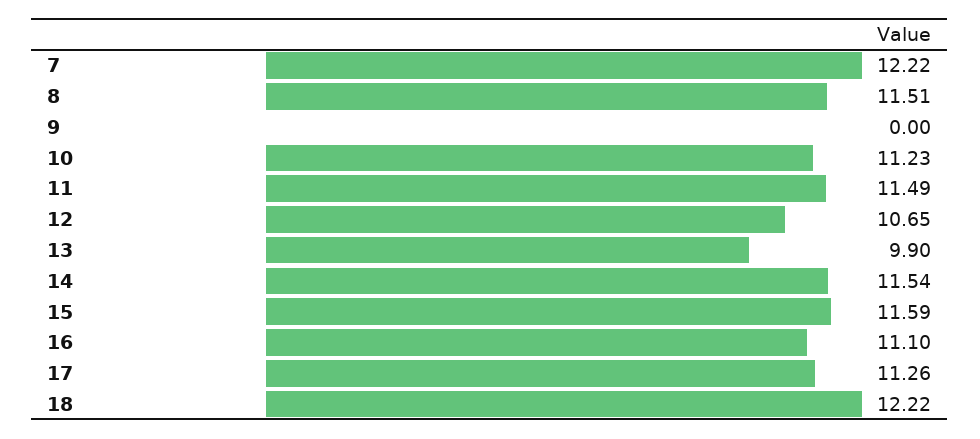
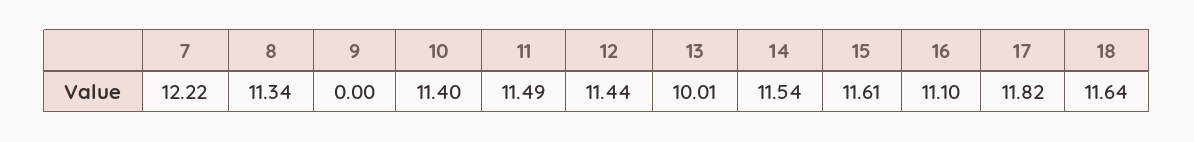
8: 11.51 -> 11.34
10: 11.23 -> 11.4
12: 10.65 -> 11.44
13: 9.9 -> 10.01
15: 11.59 -> 11.61
17: 11.26 -> 11.82
18: 12.22 -> 11.64

